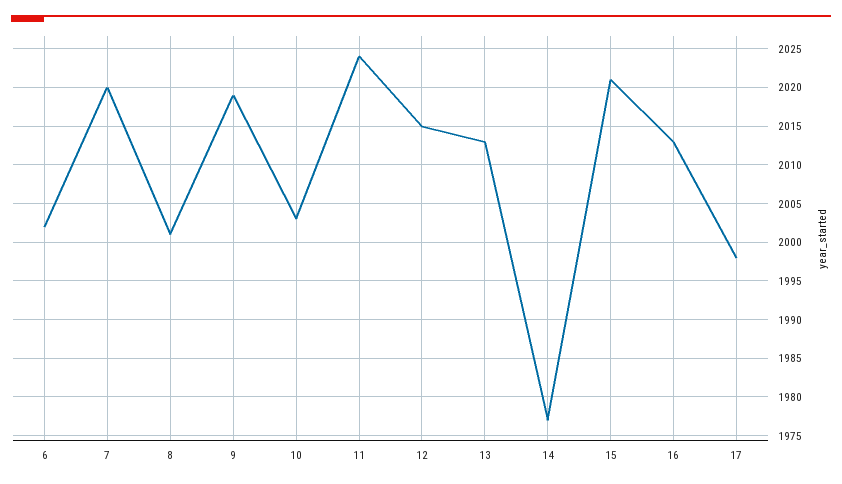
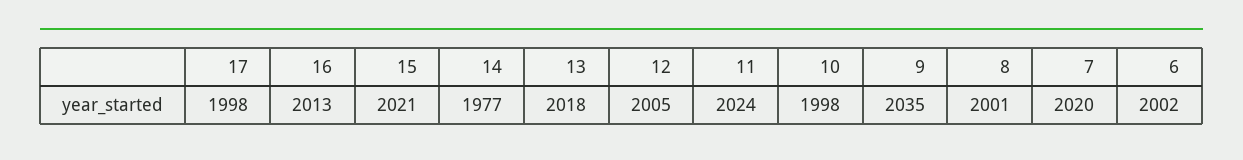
9: 2019 -> 2035
10: 2003 -> 1998
12: 2015 -> 2005
13: 2013 -> 2018

